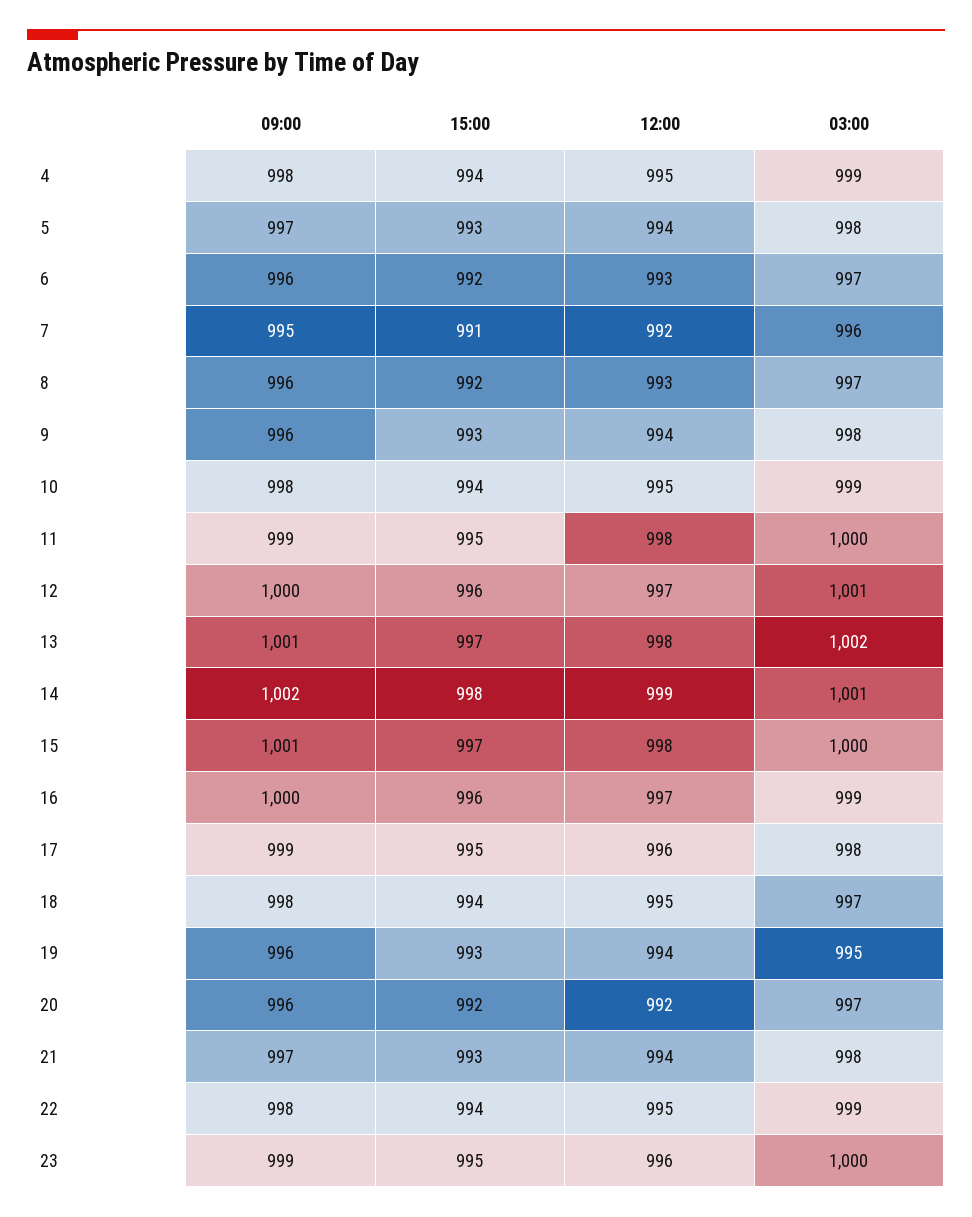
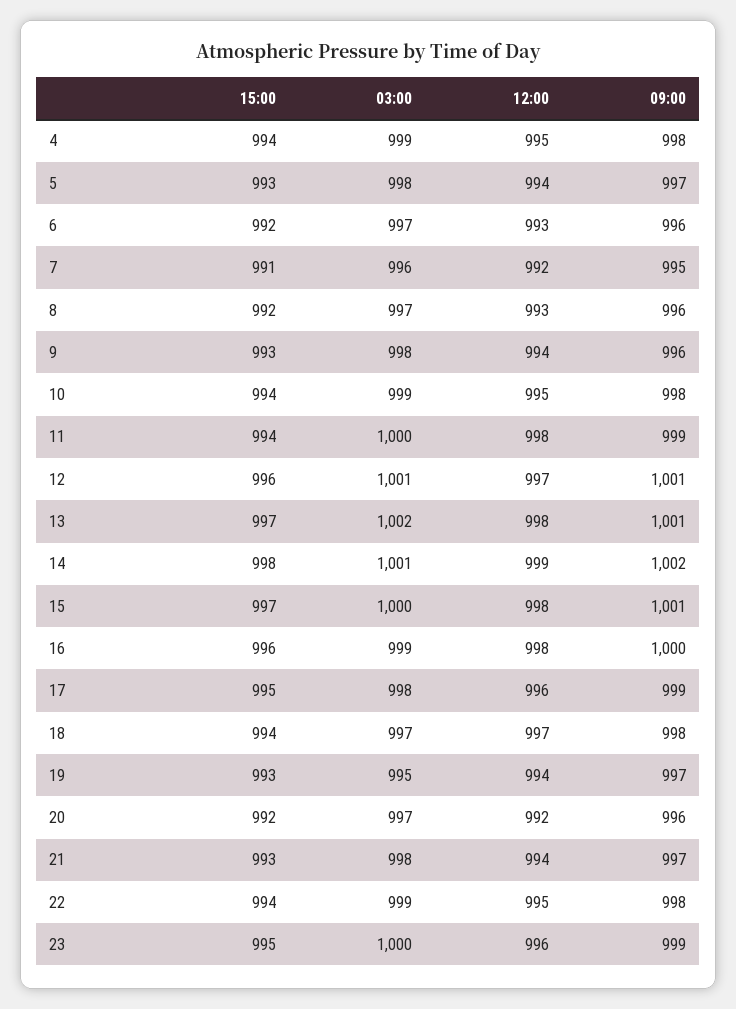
15:00, 11: 995 -> 994
09:00, 12: 1000 -> 1001
12:00, 16: 997 -> 998
12:00, 18: 995 -> 997
09:00, 19: 996 -> 997

